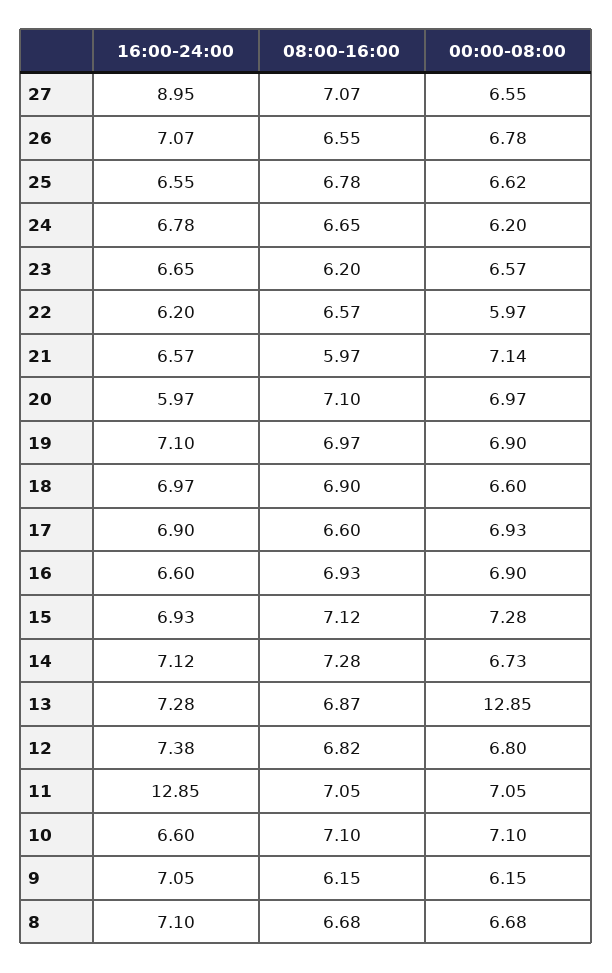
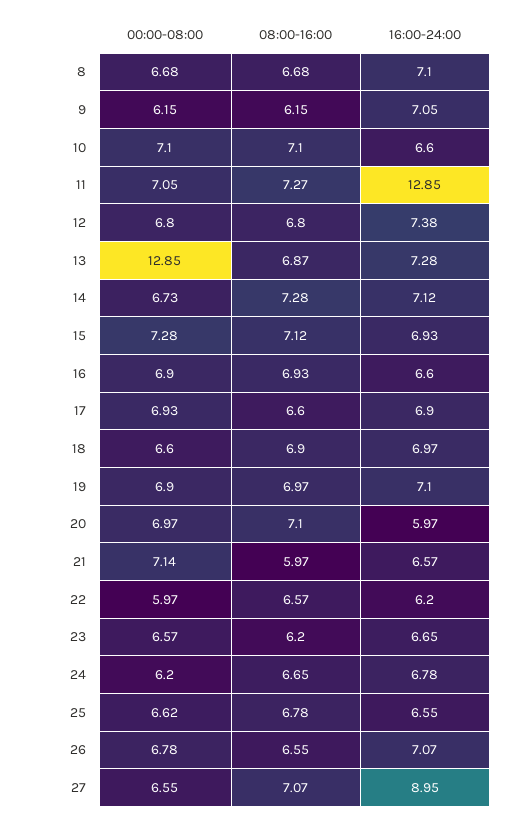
08:00-16:00, 12: 6.82 -> 6.8
08:00-16:00, 11: 7.05 -> 7.27

